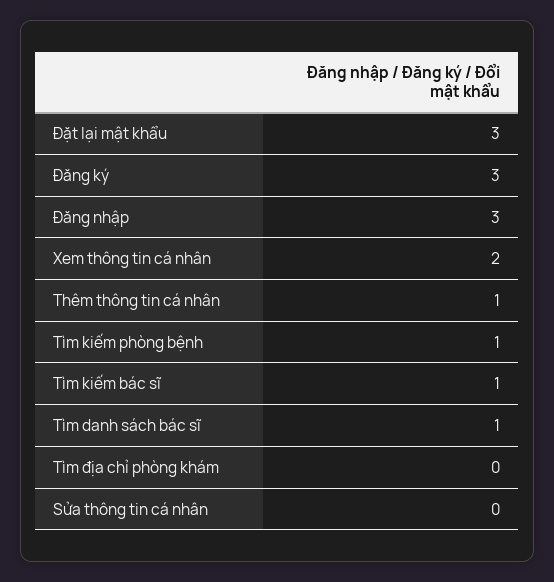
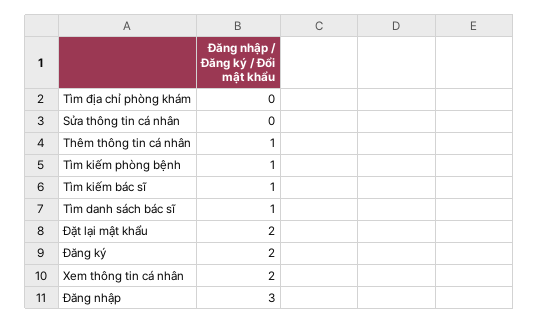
Đặt lại mật khẩu: 3 -> 2
Đăng ký: 3 -> 2

